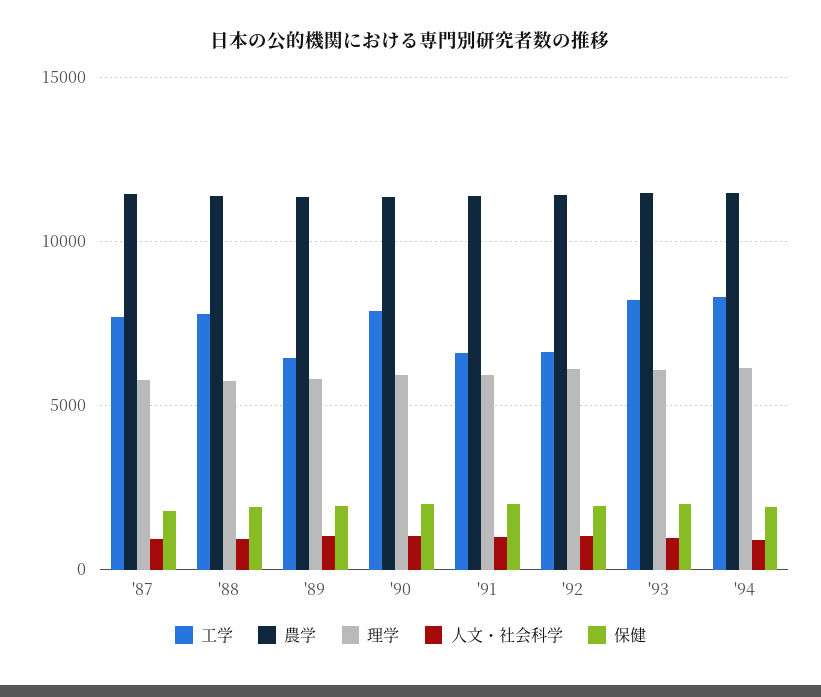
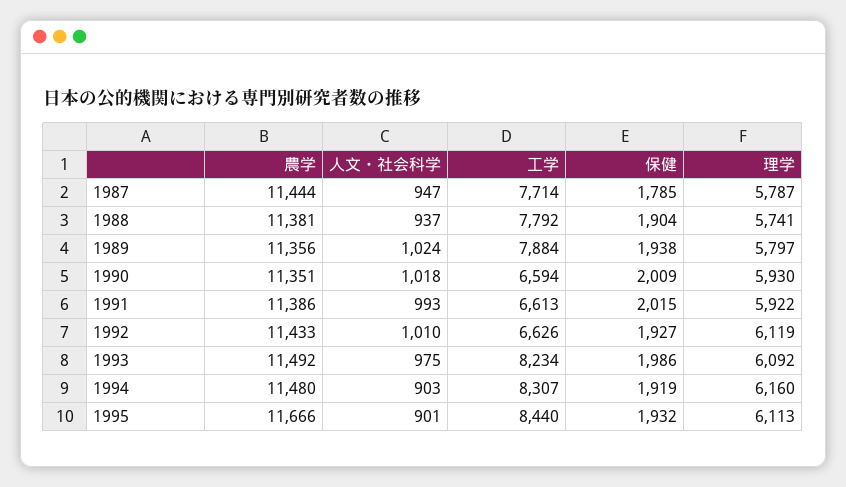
工学, '89: 6500 -> 7884
工学, '90: 8000 -> 6594
農学, 1995: none -> 11666
人文・社会科学, 1995: none -> 901
工学, 1995: none -> 8440
保健, 1995: none -> 1932
理学, 1995: none -> 6113

